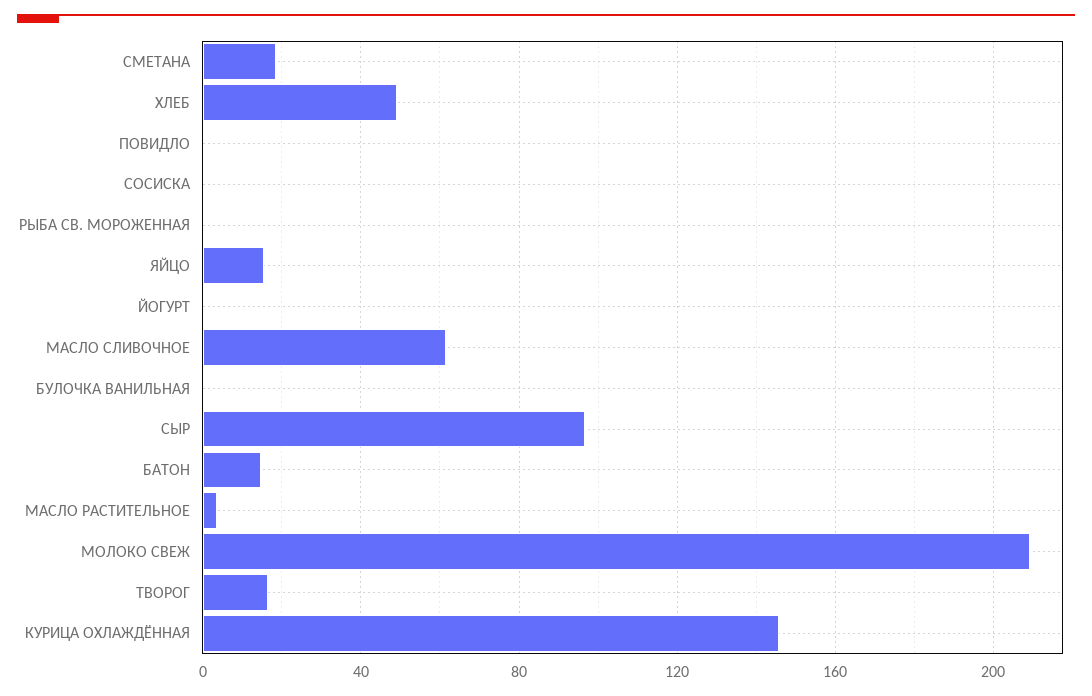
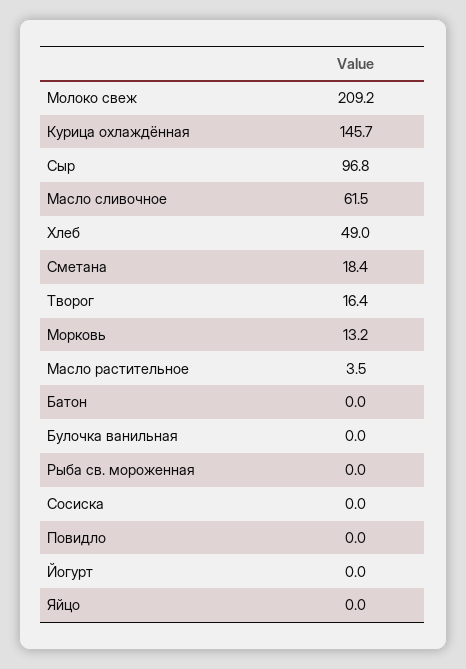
ЯЙЦО: 15 -> 0
БАТОН: 15 -> 0
Морковь: none -> 13.2

